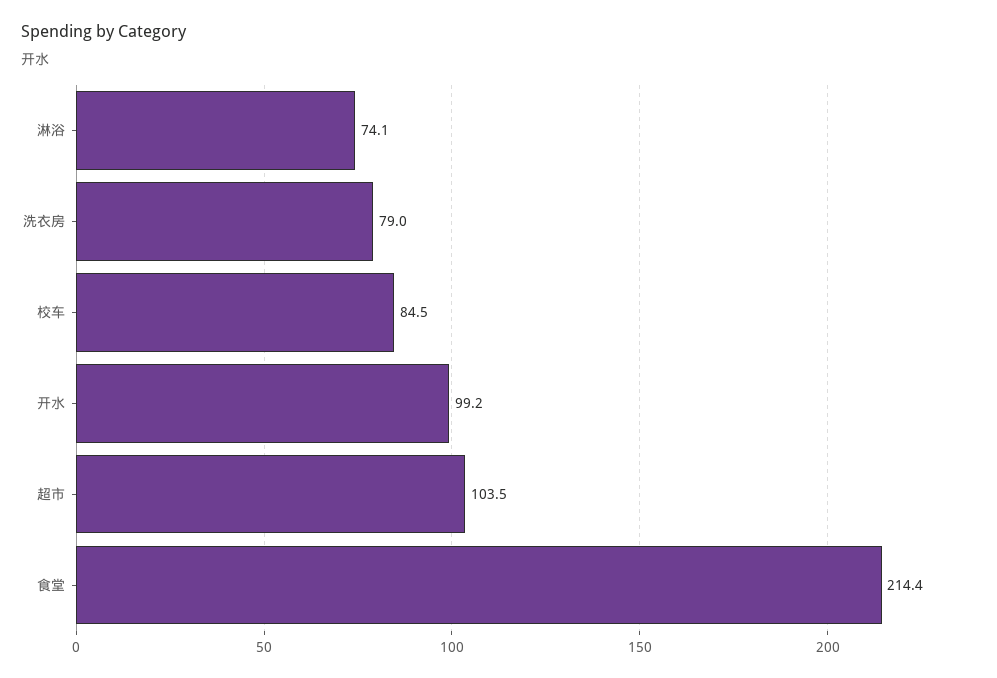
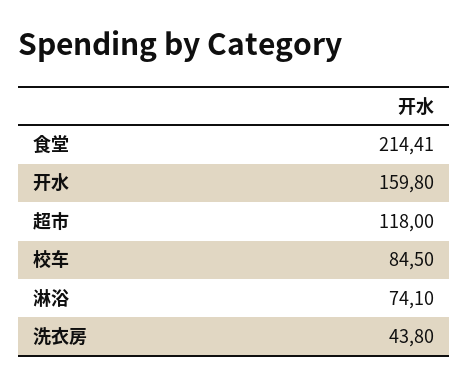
洗衣房: 79 -> 43.8
开水: 99.2 -> 159.8
超市: 103.5 -> 118

